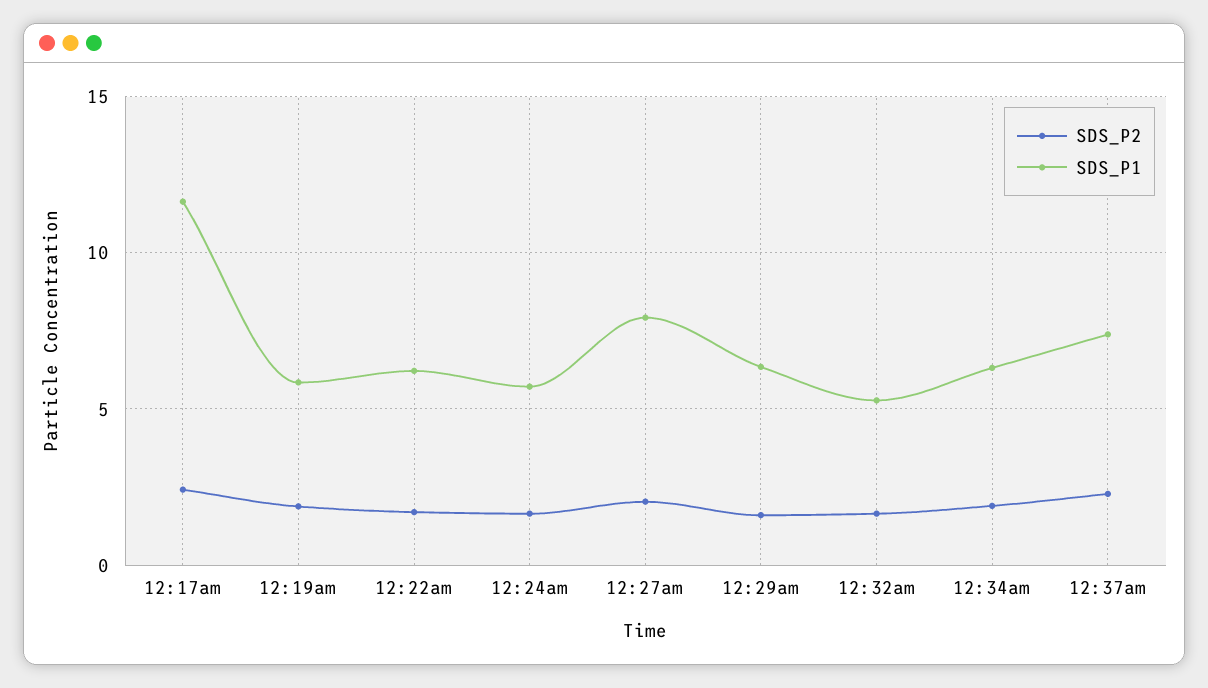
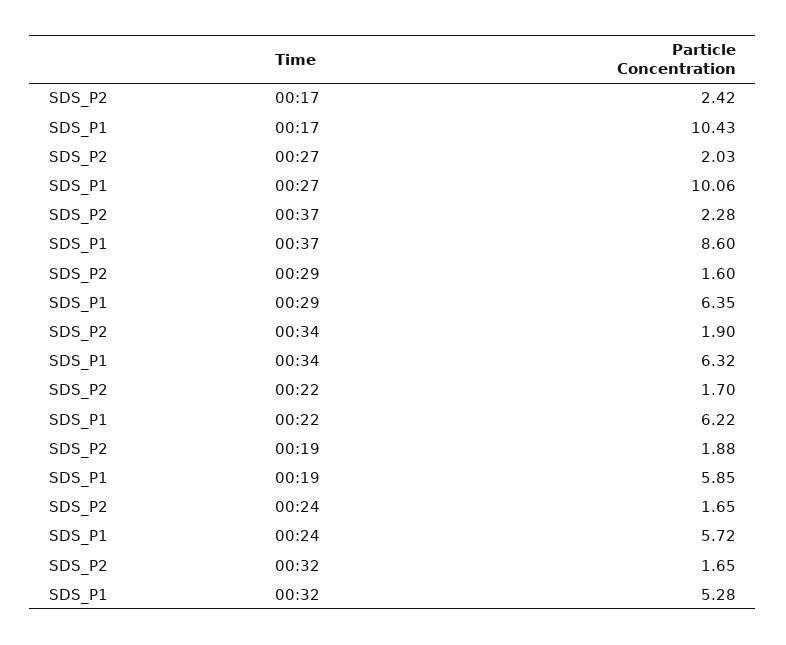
SDS_P1, 12:17am: 11.5 -> 10.43
SDS_P1, 12:27am: 8 -> 10.06
SDS_P1, 12:37am: 7.5 -> 8.6

